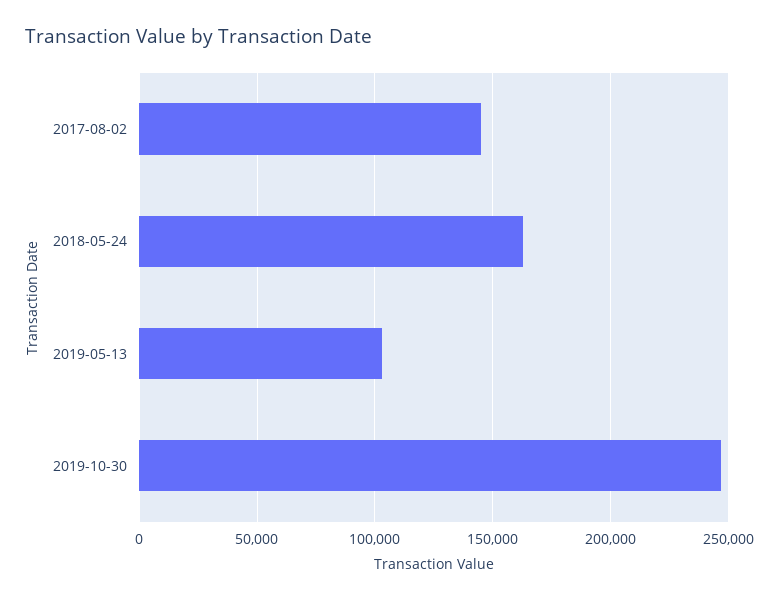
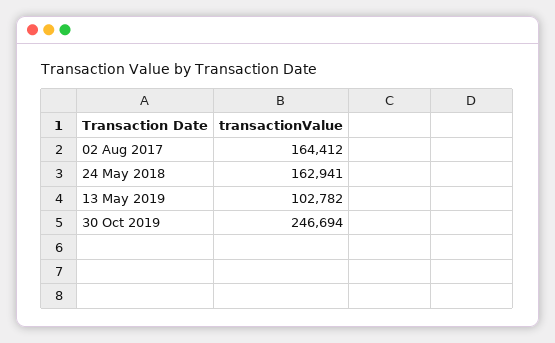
2017-08-02: 145000 -> 164412

